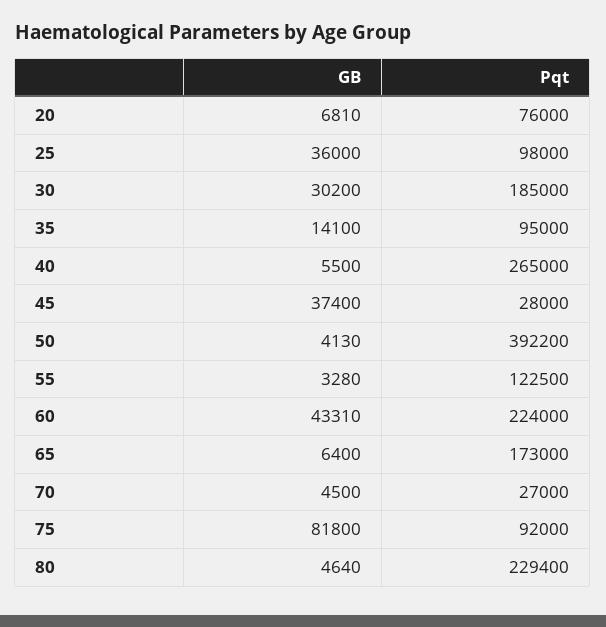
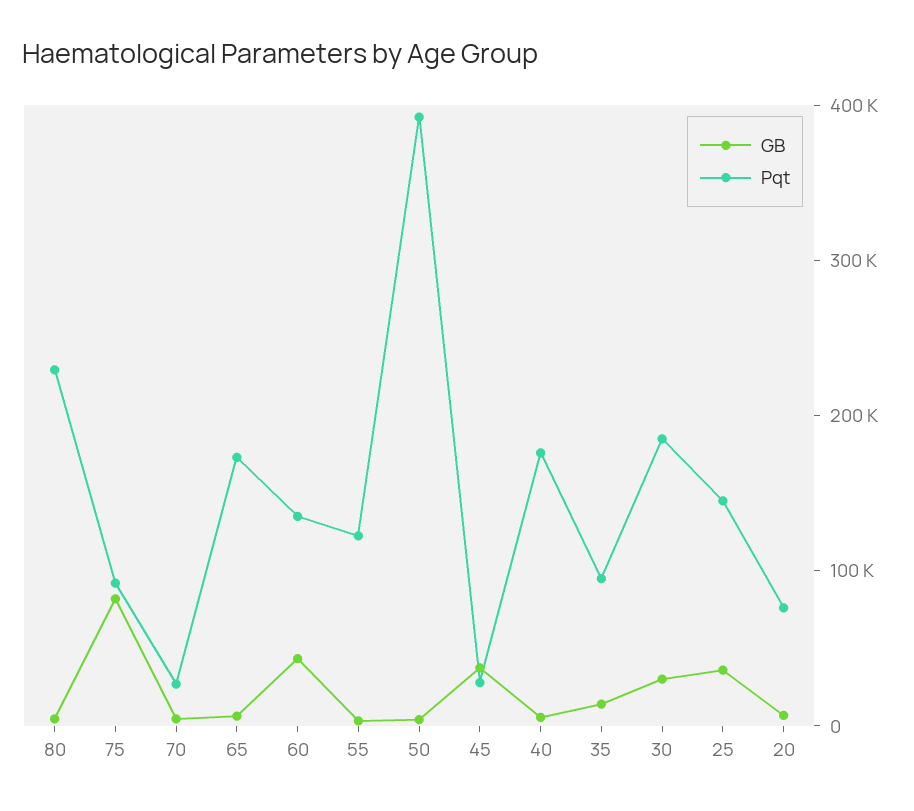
Pqt, 25: 98000 -> 140000
Pqt, 40: 265000 -> 180000
Pqt, 60: 224000 -> 140000

